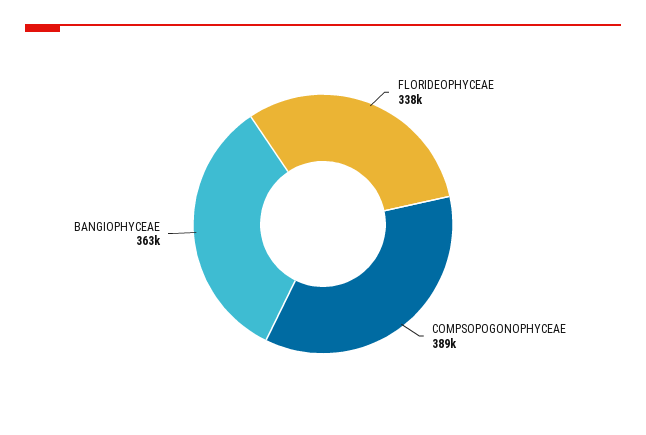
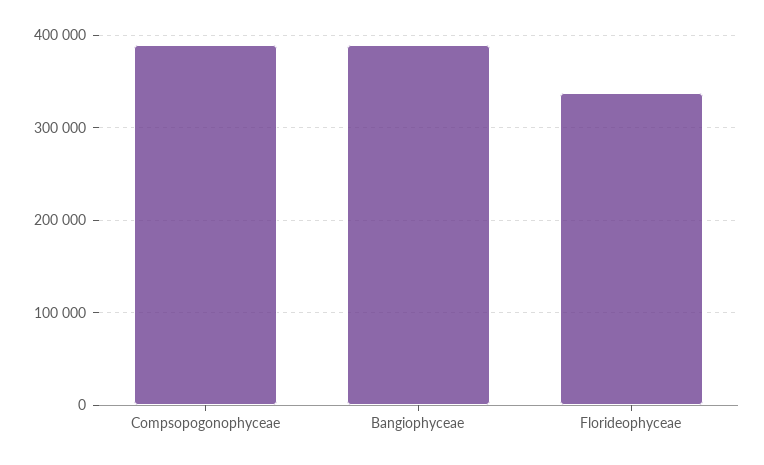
BANGIOPHYCEAE: 363000 -> 390000

